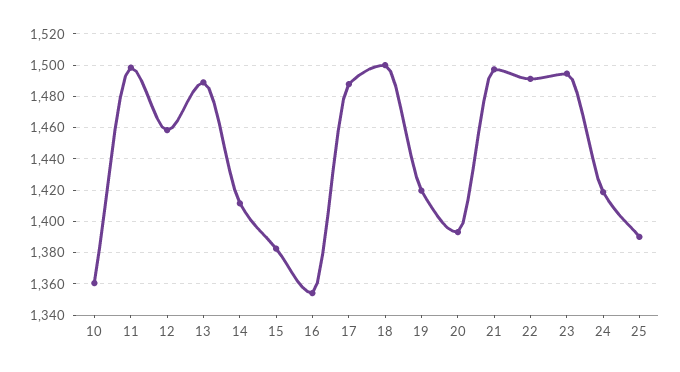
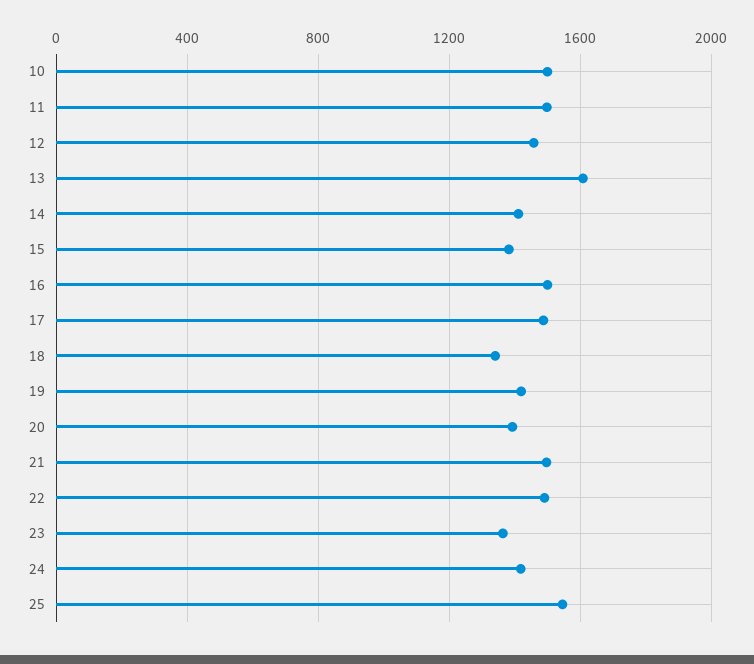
10: 1360 -> 1500
13: 1490 -> 1600
16: 1355 -> 1500
18: 1500 -> 1350
23: 1495 -> 1350
25: 1390 -> 1550

